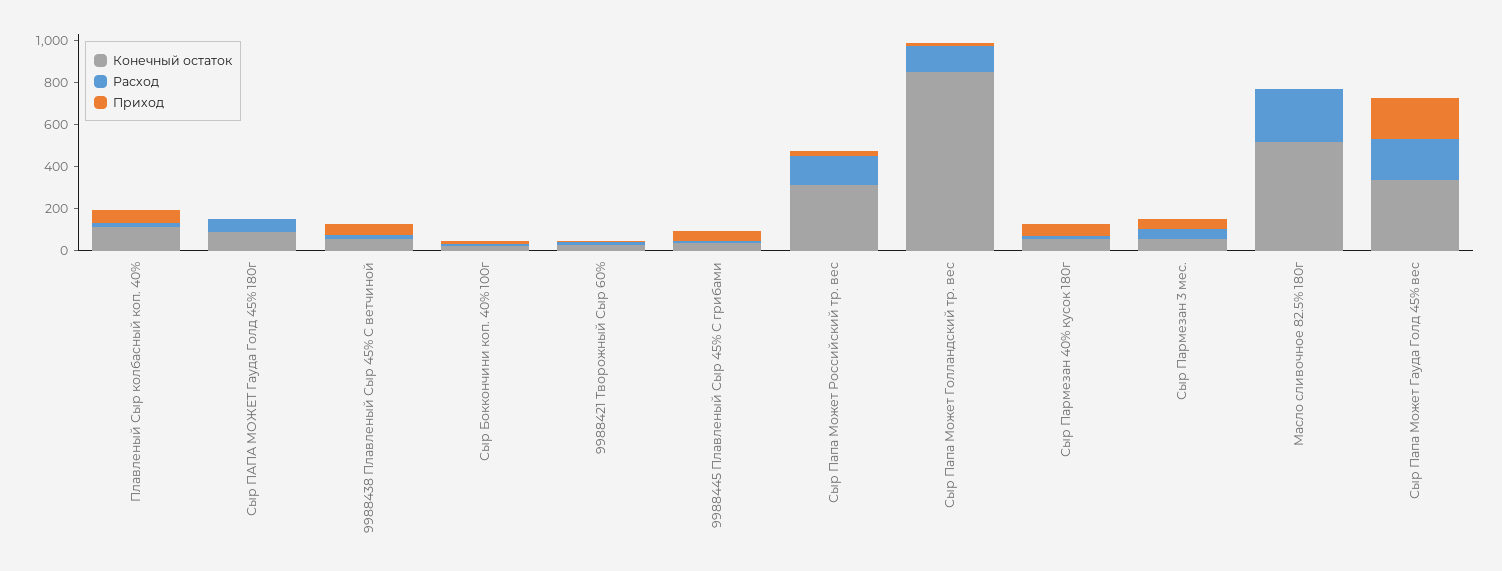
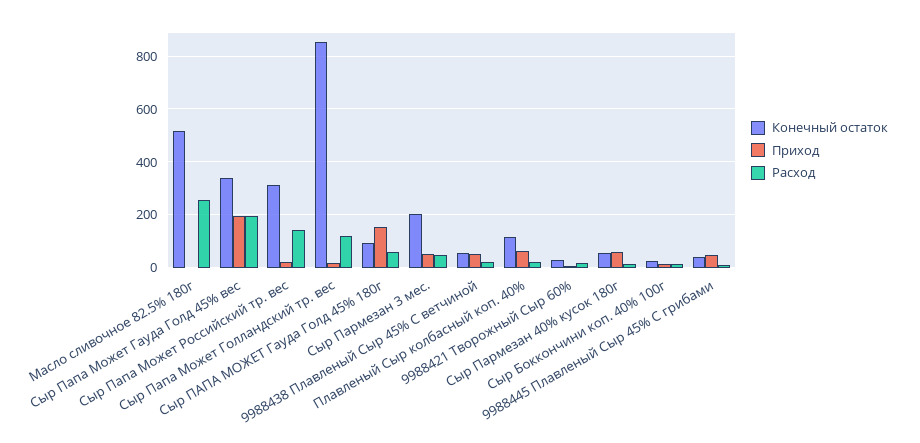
Приход, Сыр ПАПА МОЖЕТ Гауда Голд 45% 180г: 0 -> 150
Конечный остаток, Сыр Пармезан 3 мес.: 50 -> 200

